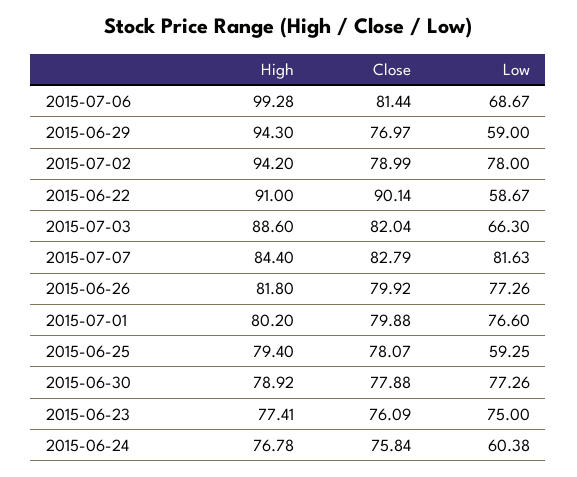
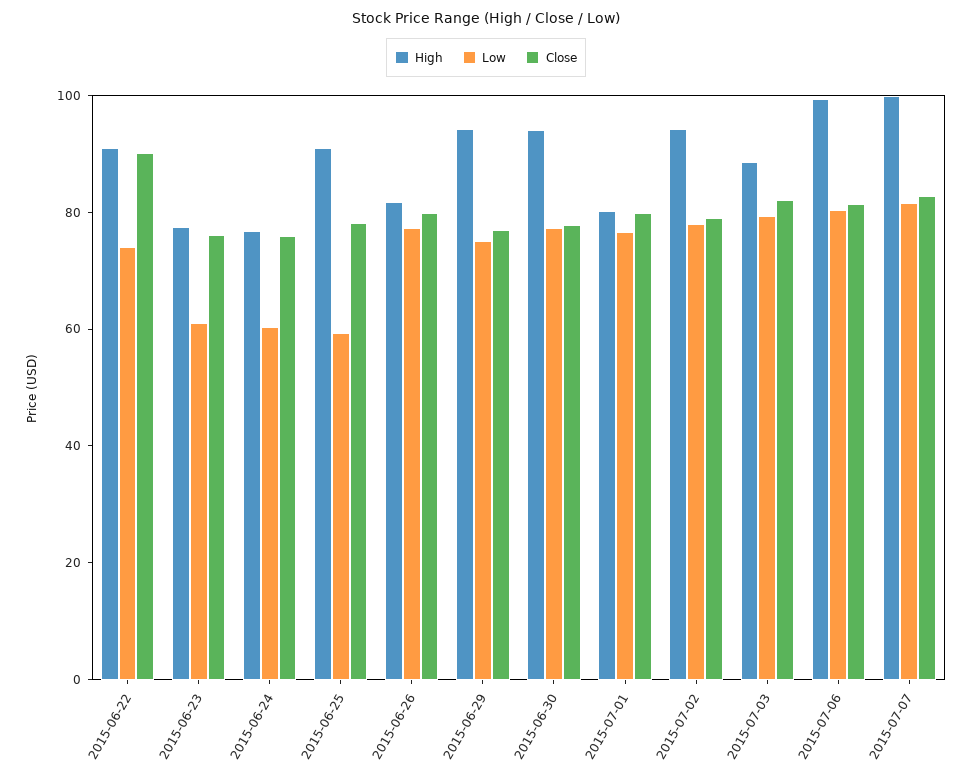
Low, 2015-07-06: 68.67 -> 80
Low, 2015-06-29: 59 -> 75
Low, 2015-06-22: 58.67 -> 75
Low, 2015-07-03: 66.3 -> 80
High, 2015-07-07: 84.4 -> 100
High, 2015-06-25: 79.4 -> 90
High, 2015-06-30: 78.92 -> 95
Low, 2015-06-23: 75 -> 60

